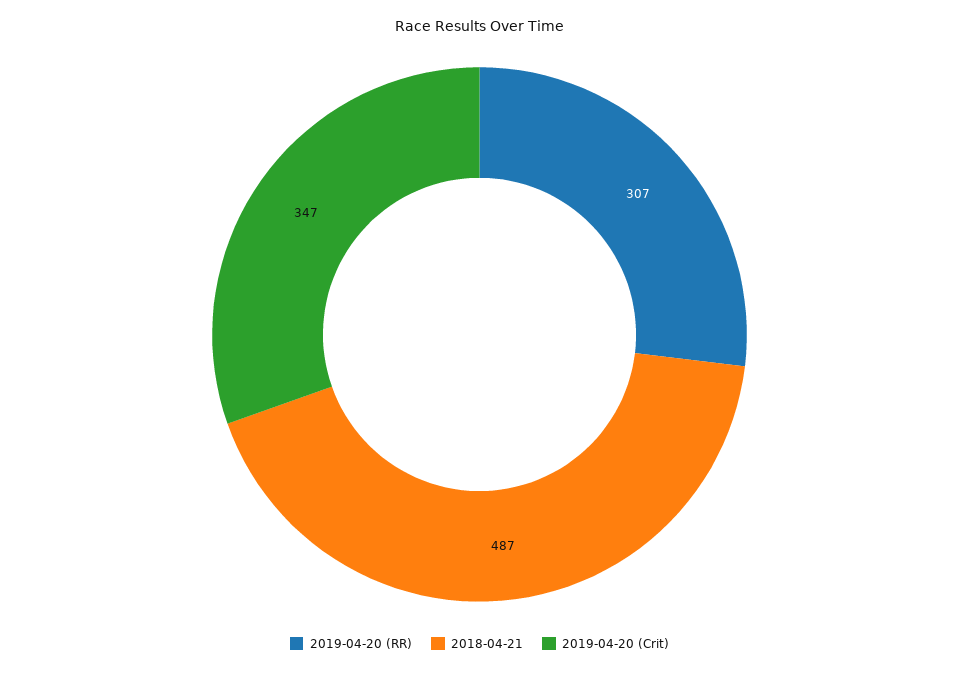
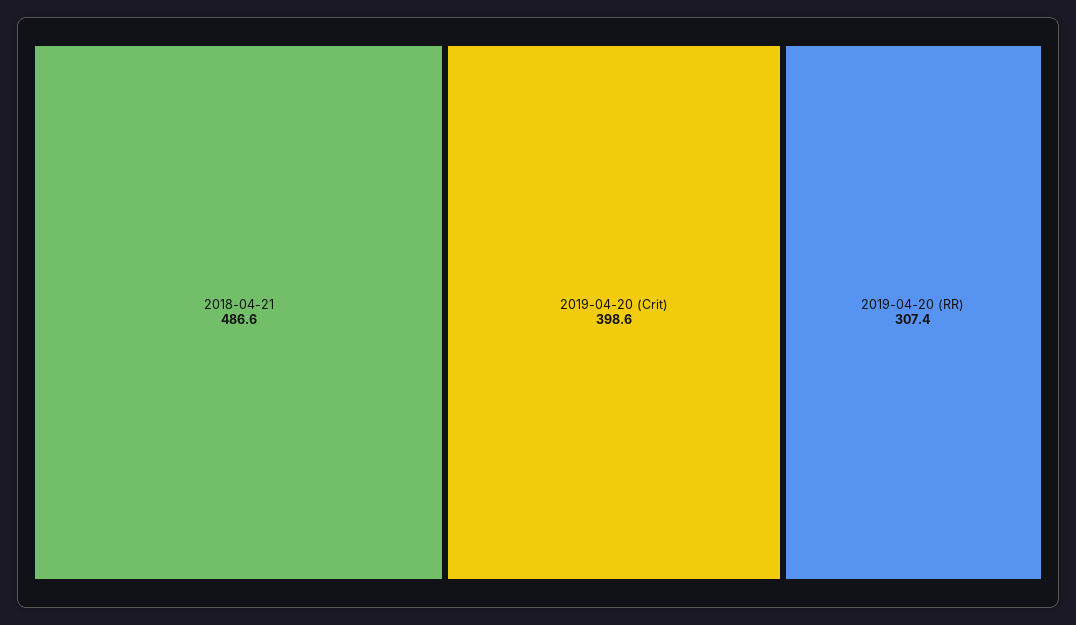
2019-04-20 (Crit): 347 -> 398.6

